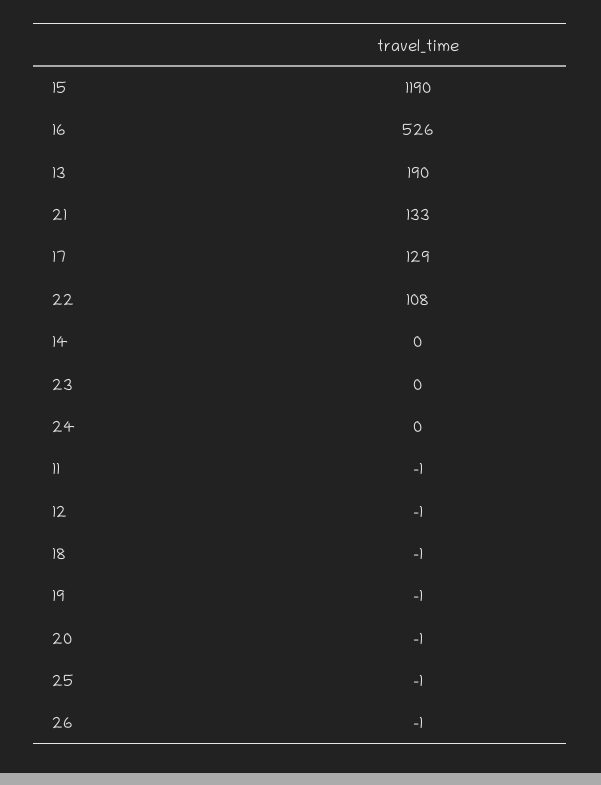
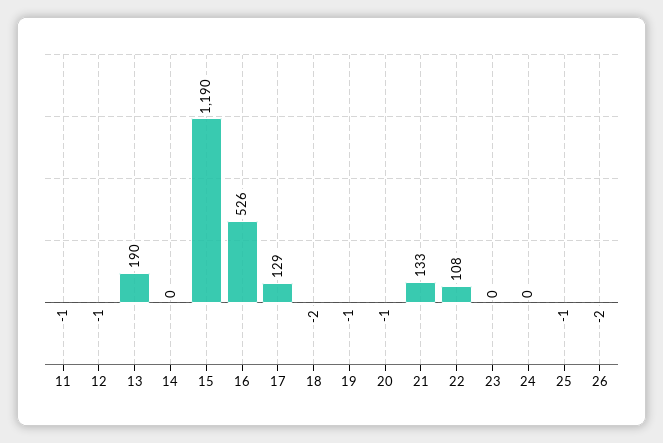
18: -1 -> -2
26: -1 -> -2

